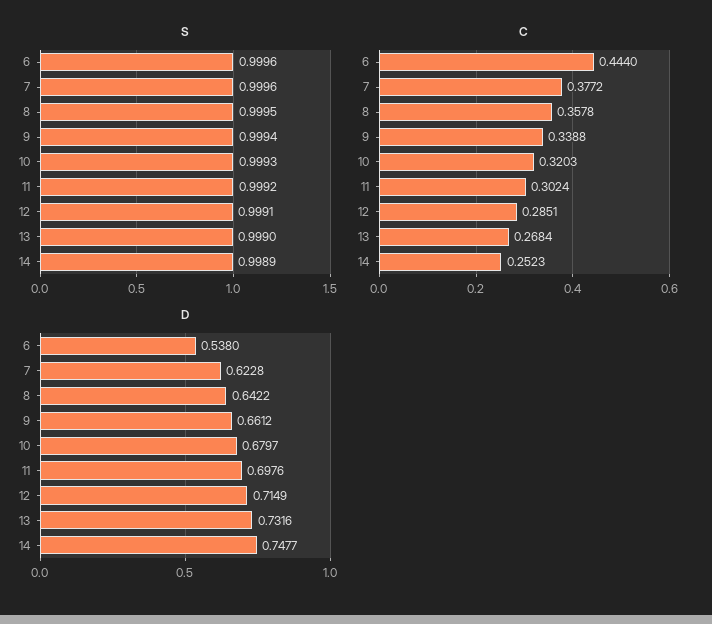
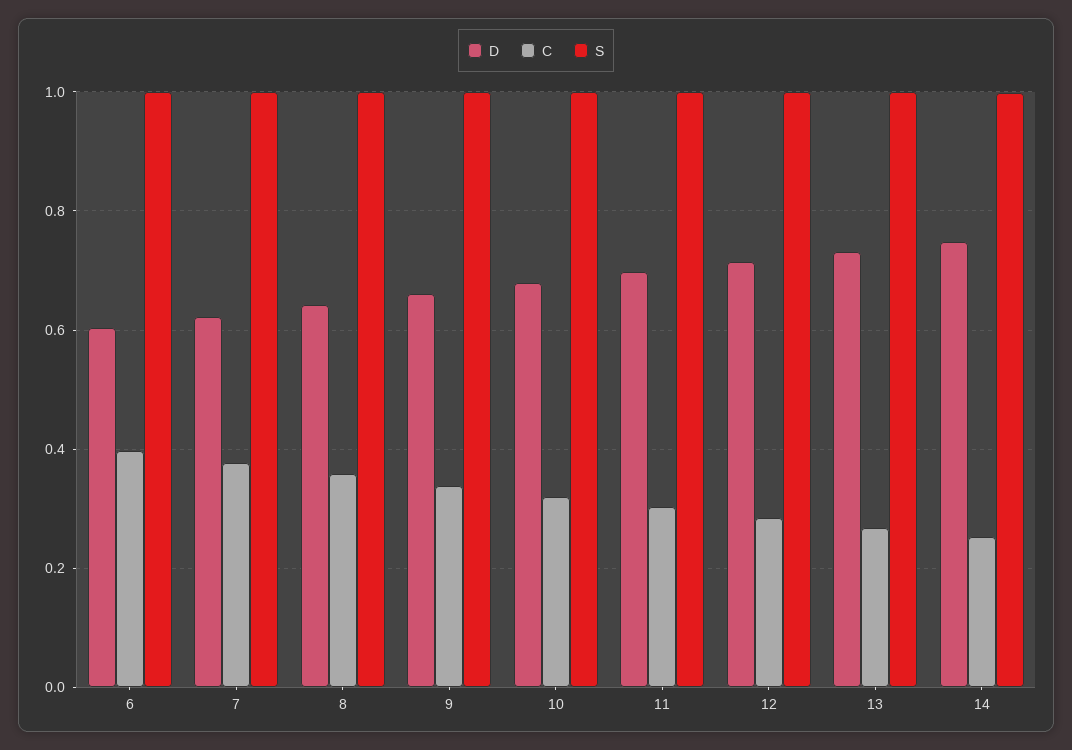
C, 6: 0.444 -> 0.4
D, 6: 0.538 -> 0.6

